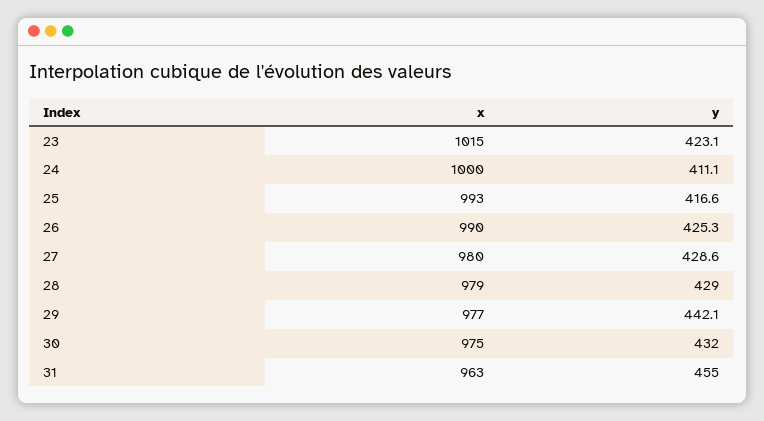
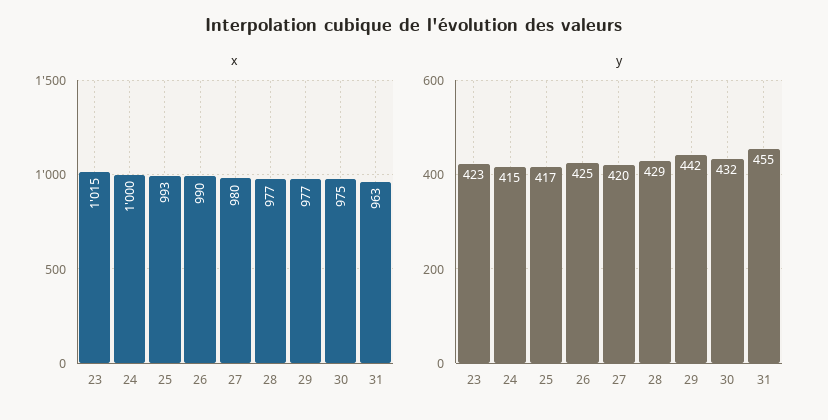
y, 24: 411.1 -> 415
y, 27: 428.6 -> 420
x, 28: 979 -> 977

